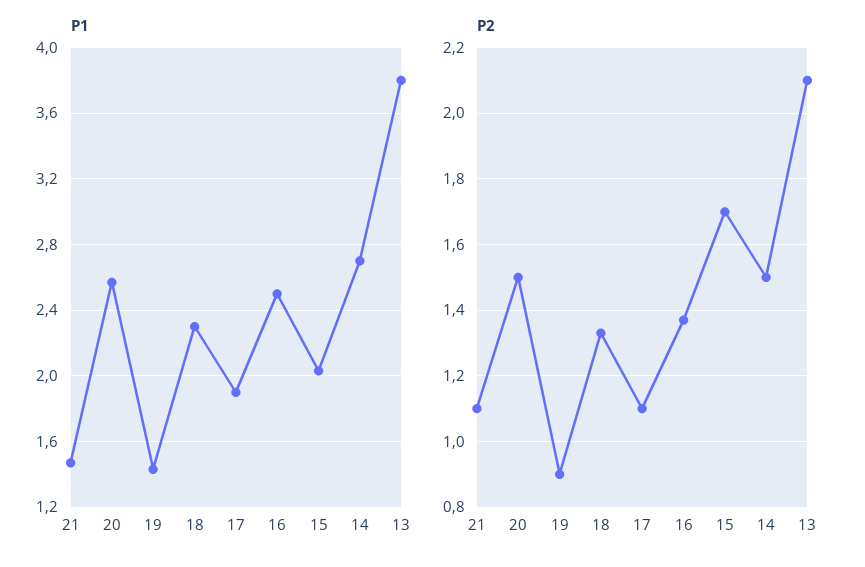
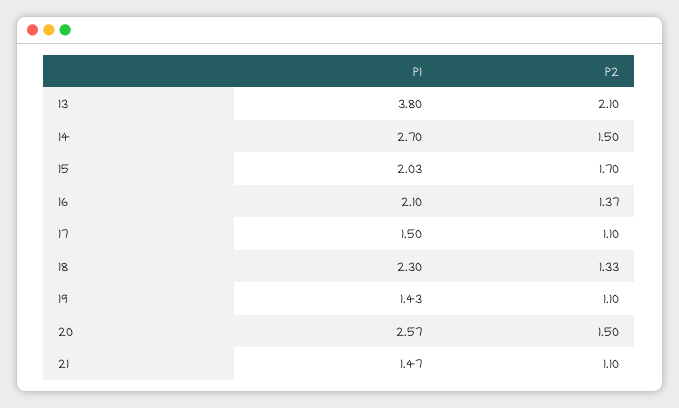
P1, 17: 1.9 -> 1.5
P1, 16: 2.5 -> 2.1
P2, 19: 0.9 -> 1.1

